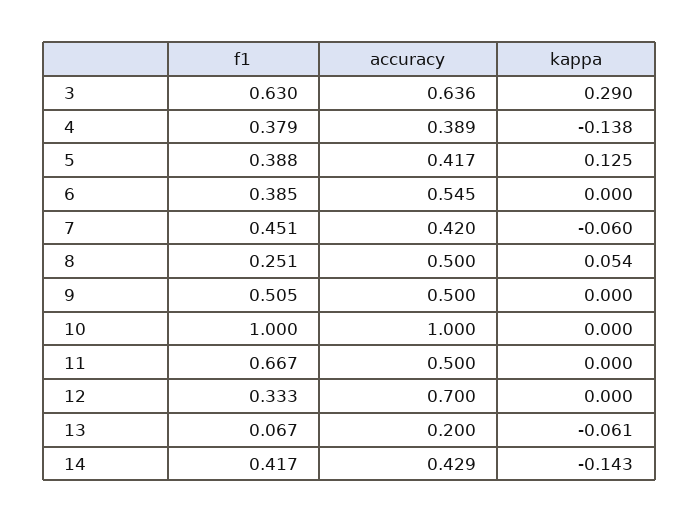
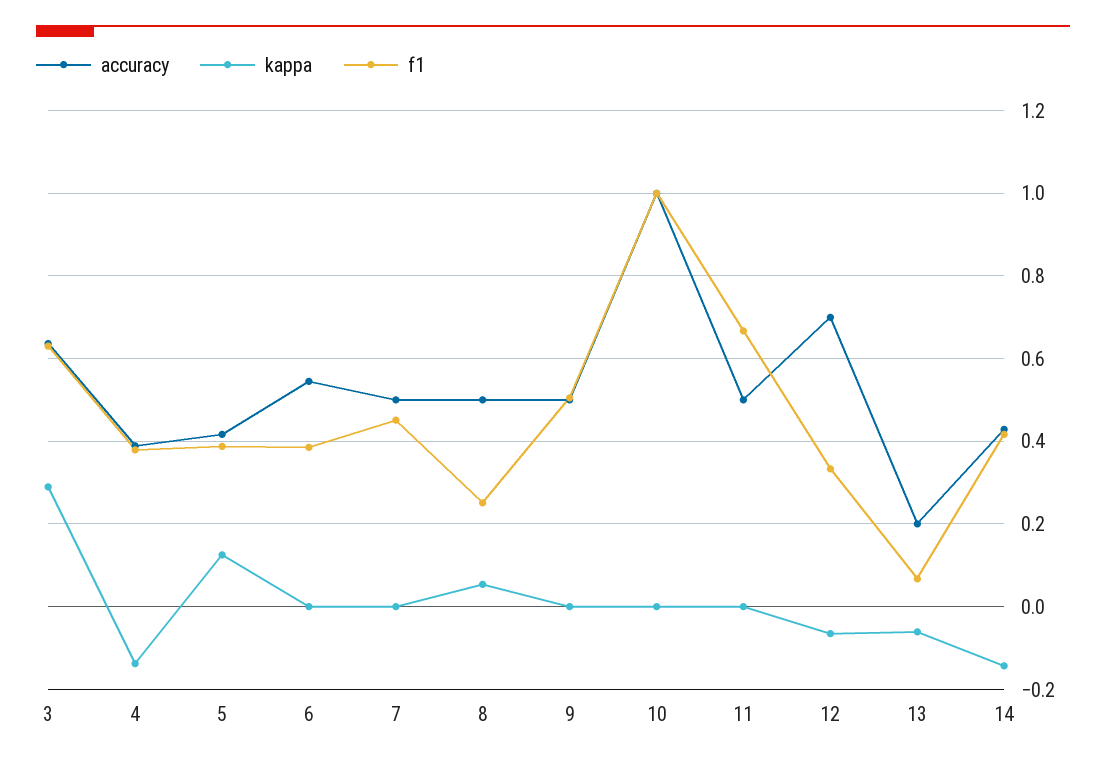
accuracy, 7: 0.42 -> 0.5
kappa, 7: -0.06 -> 0
kappa, 12: 0 -> -0.06

